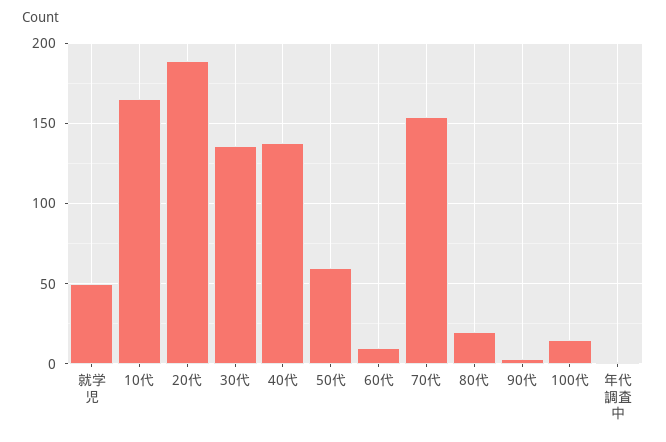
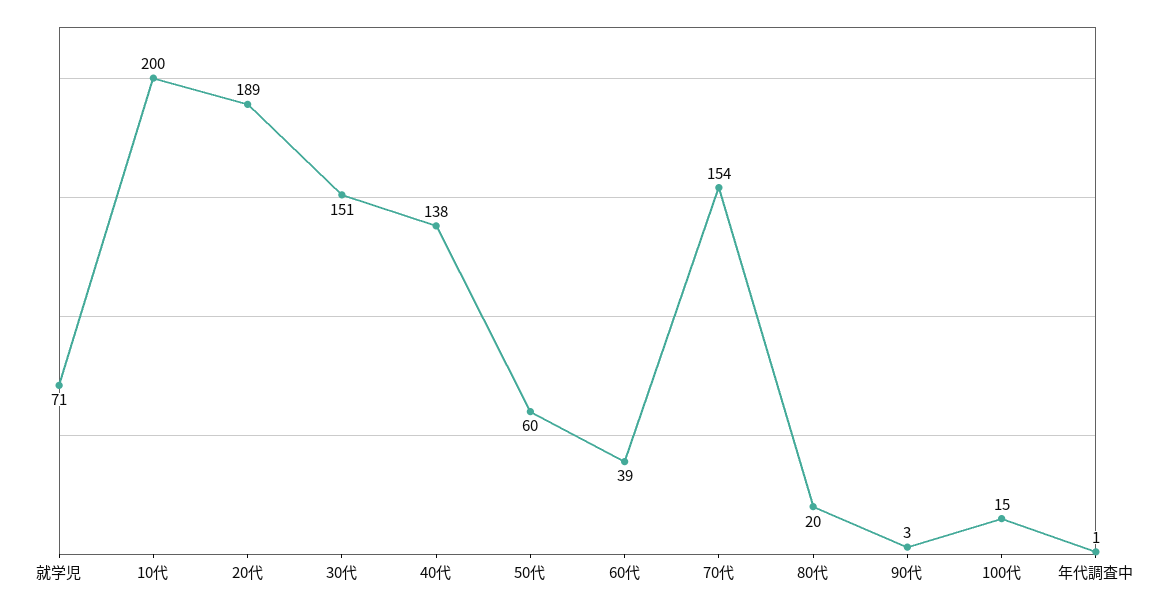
就学児: 50 -> 71
10代: 165 -> 200
30代: 135 -> 151
60代: 10 -> 39

